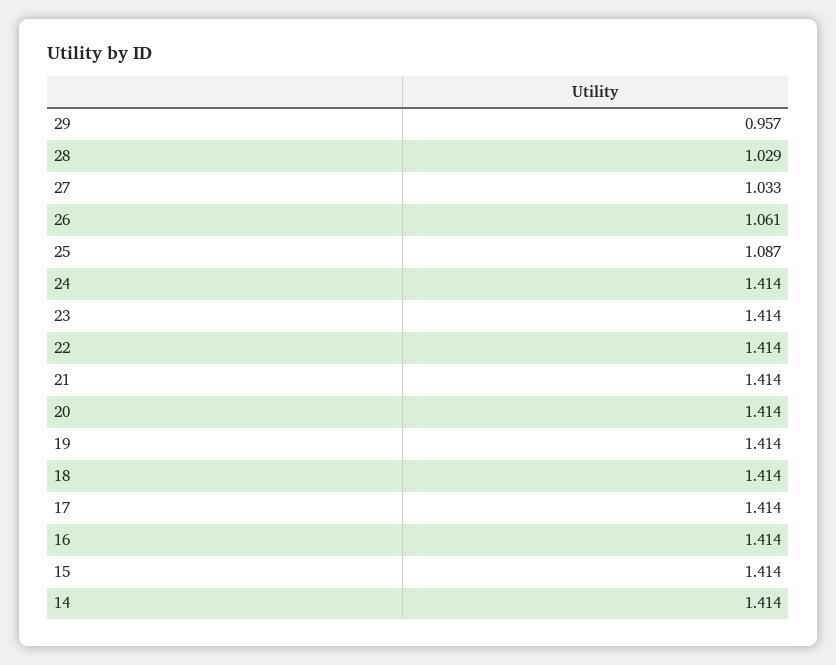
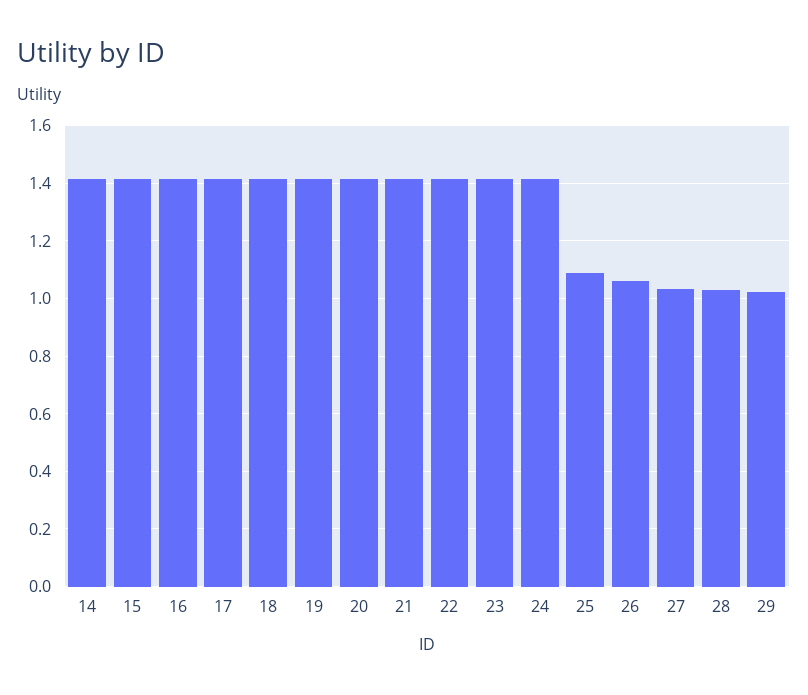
29: 0.957 -> 1.025

